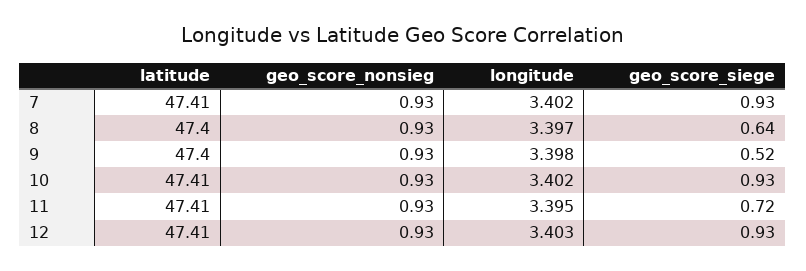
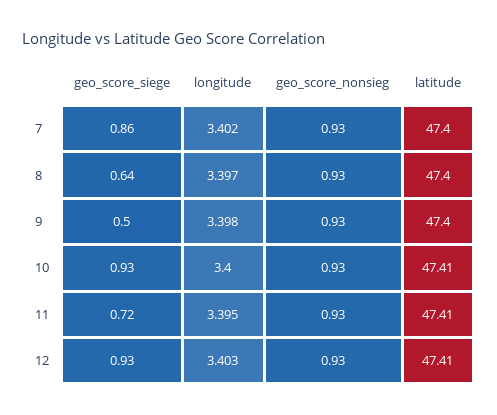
latitude, 7: 47.41 -> 47.4
geo_score_siege, 7: 0.93 -> 0.86
geo_score_siege, 9: 0.52 -> 0.5
longitude, 10: 3.402 -> 3.4

